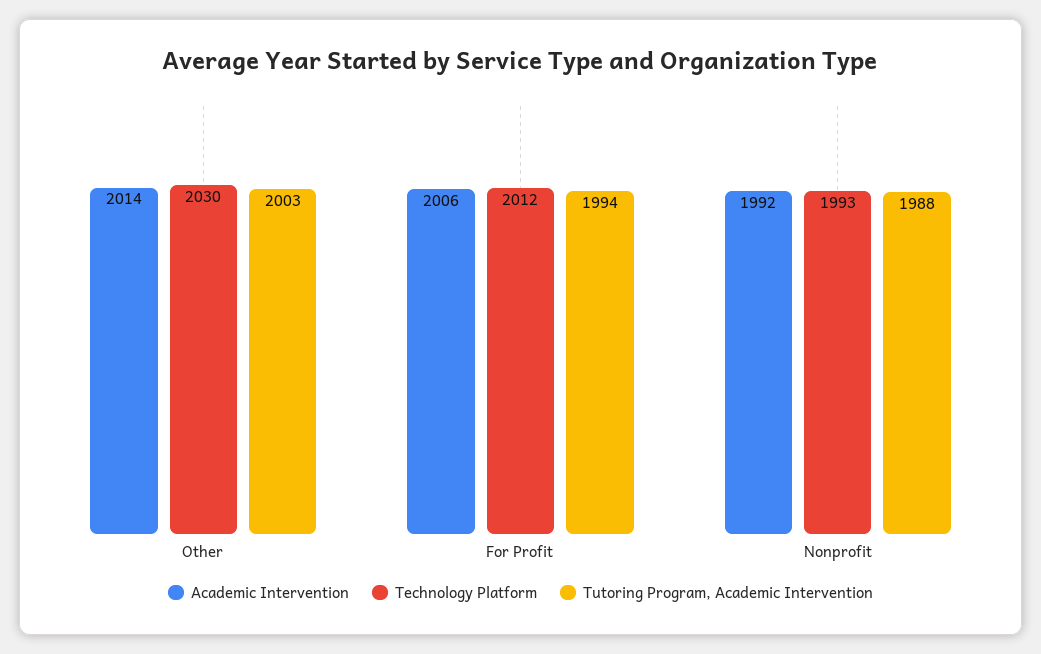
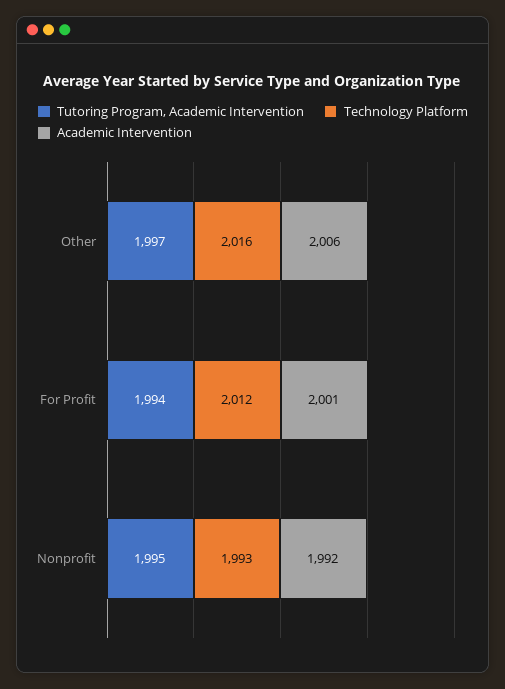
Academic Intervention, Other: 2014 -> 2006
Technology Platform, Other: 2030 -> 2016
Tutoring Program, Academic Intervention, Other: 2003 -> 1997
Academic Intervention, For Profit: 2006 -> 2001
Tutoring Program, Academic Intervention, Nonprofit: 1988 -> 1995

